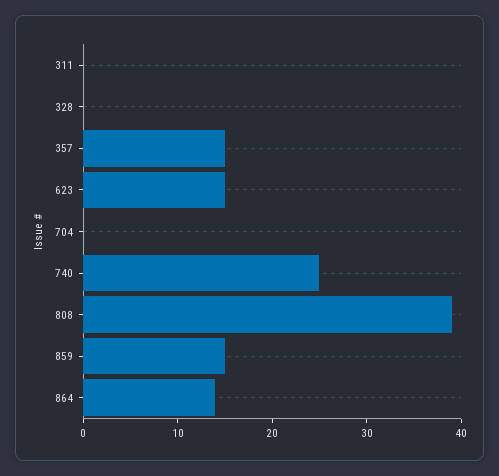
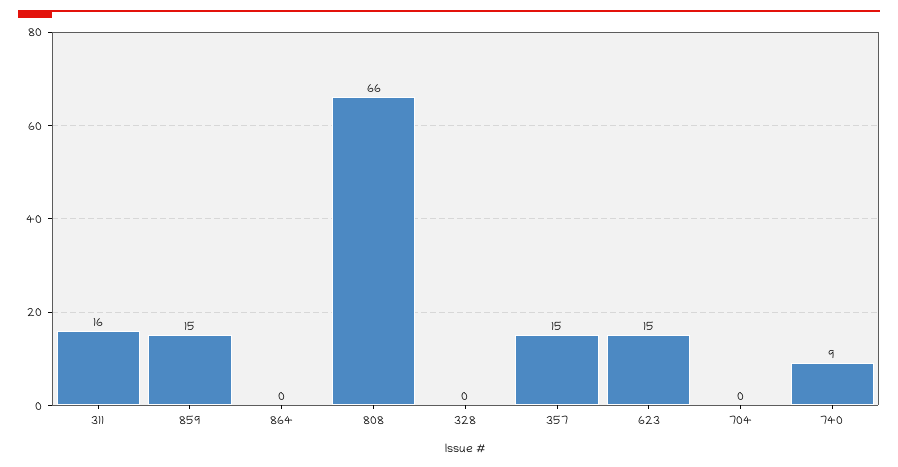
311: 0 -> 16
740: 25 -> 9
808: 39 -> 66
864: 14 -> 0

